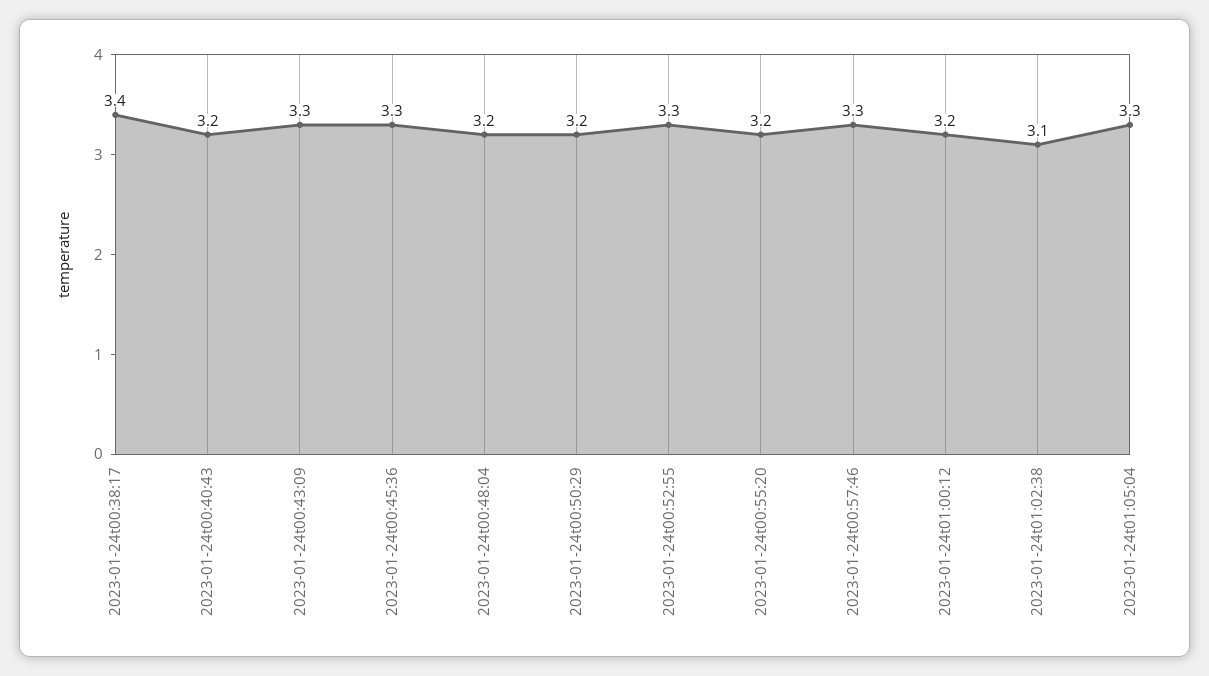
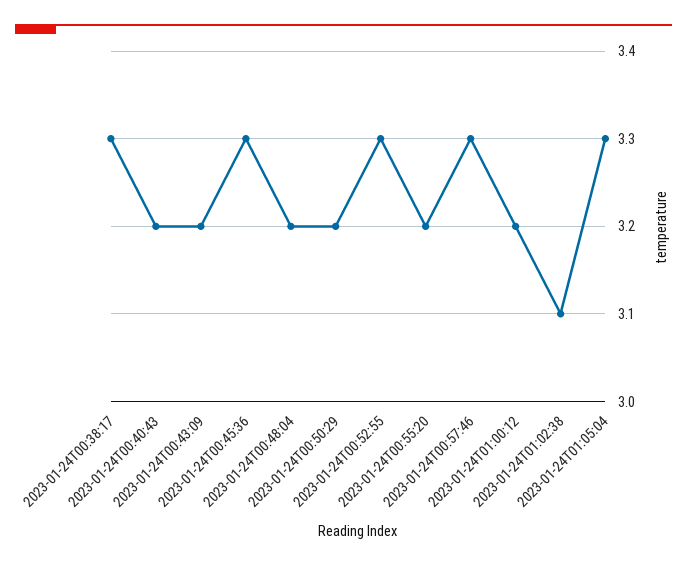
2023-01-24t00:38:17: 3.4 -> 3.3
2023-01-24t00:43:09: 3.3 -> 3.2

